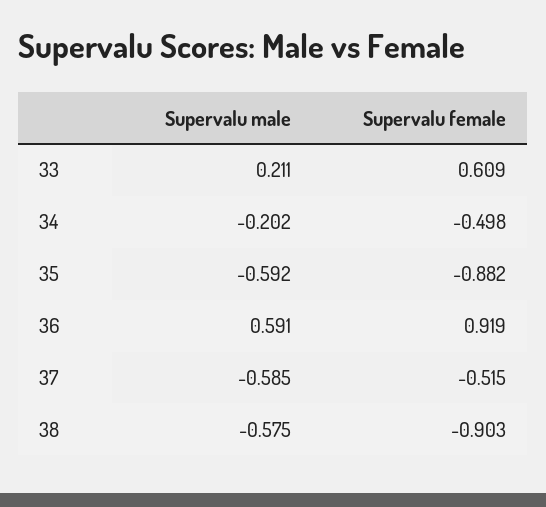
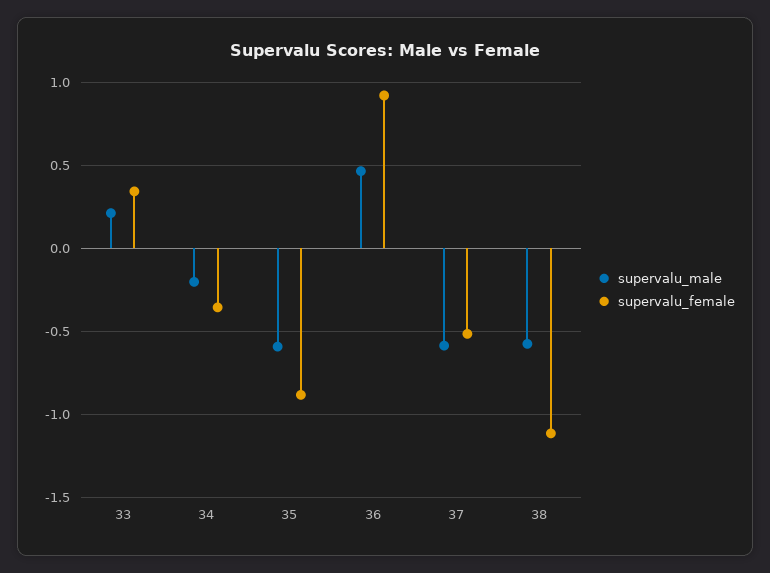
Supervalu female, 33: 0.609 -> 0.35
Supervalu female, 34: -0.498 -> -0.35
Supervalu male, 36: 0.591 -> 0.45
Supervalu female, 38: -0.903 -> -1.1

